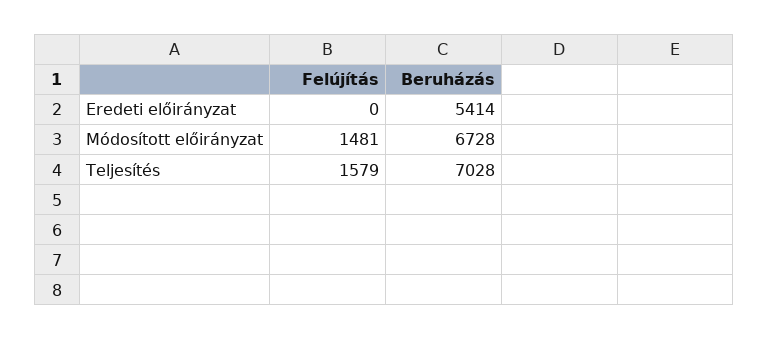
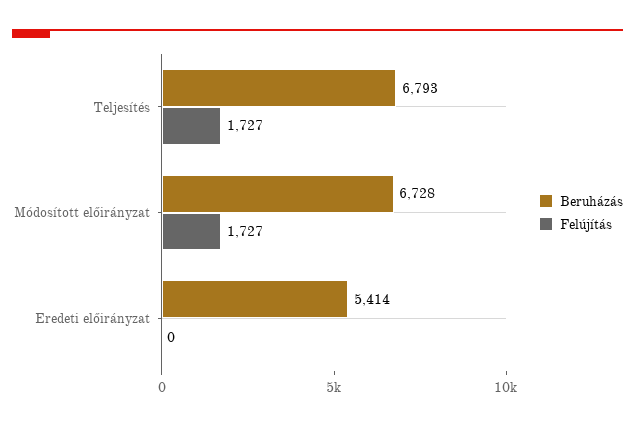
Felújítás, Módosított előirányzat: 1481 -> 1727
Felújítás, Teljesítés: 1579 -> 1727
Beruházás, Teljesítés: 7028 -> 6793

